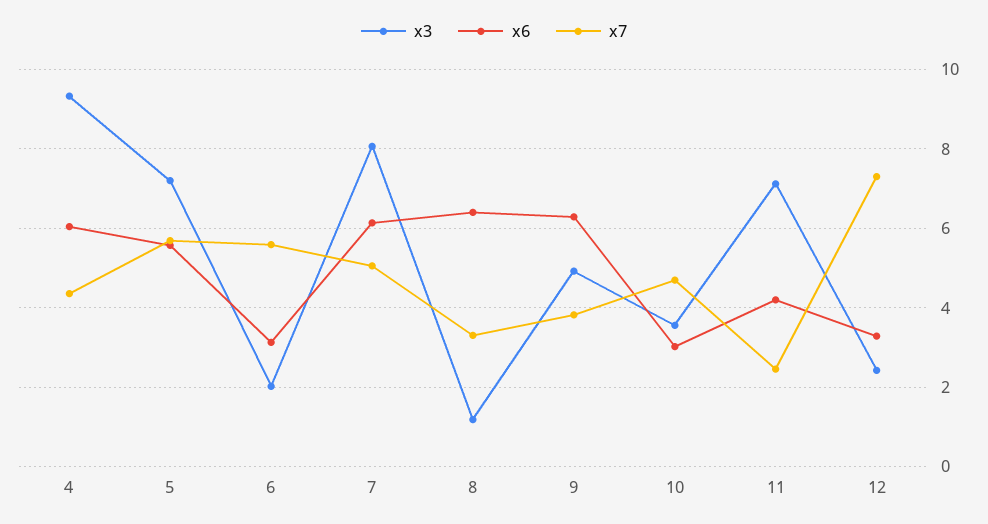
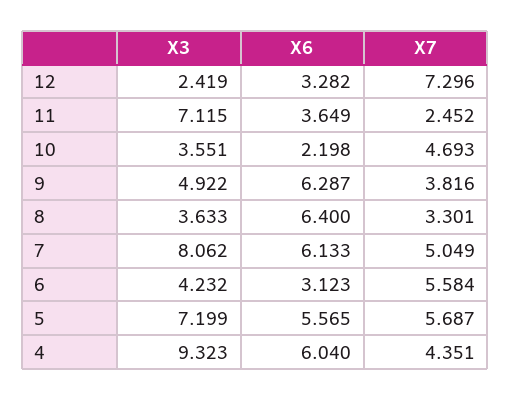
x3, 6: 2 -> 4.232
x3, 8: 1.2 -> 3.633
x6, 10: 3 -> 2.198
x6, 11: 4.2 -> 3.649

